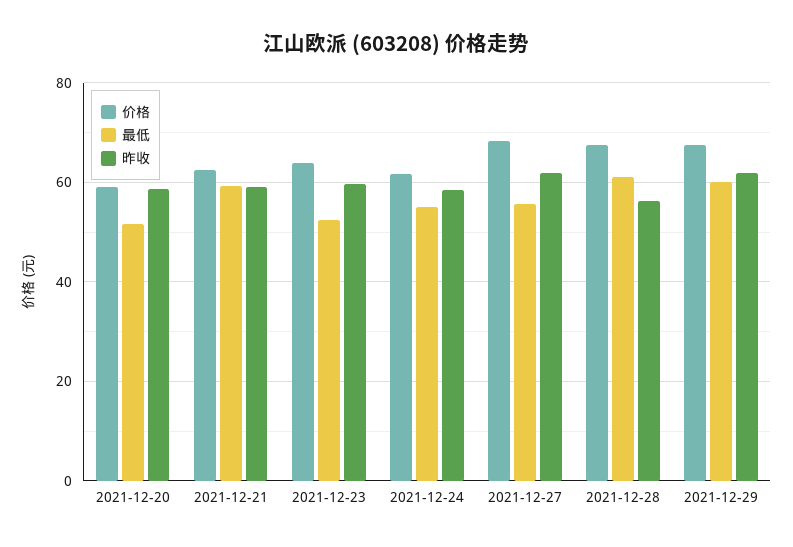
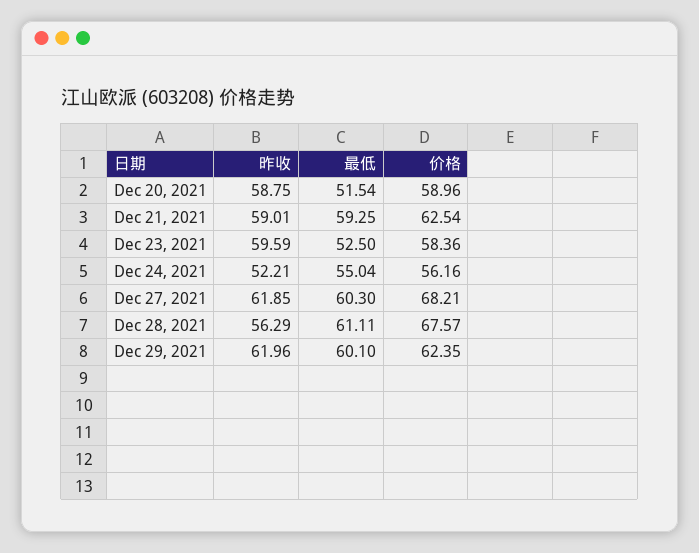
价格, 2021-12-23: 64 -> 58.36
价格, 2021-12-24: 62 -> 56.16
昨收, 2021-12-24: 58 -> 52.21
最低, 2021-12-27: 56 -> 60.3
价格, 2021-12-29: 68 -> 62.35

